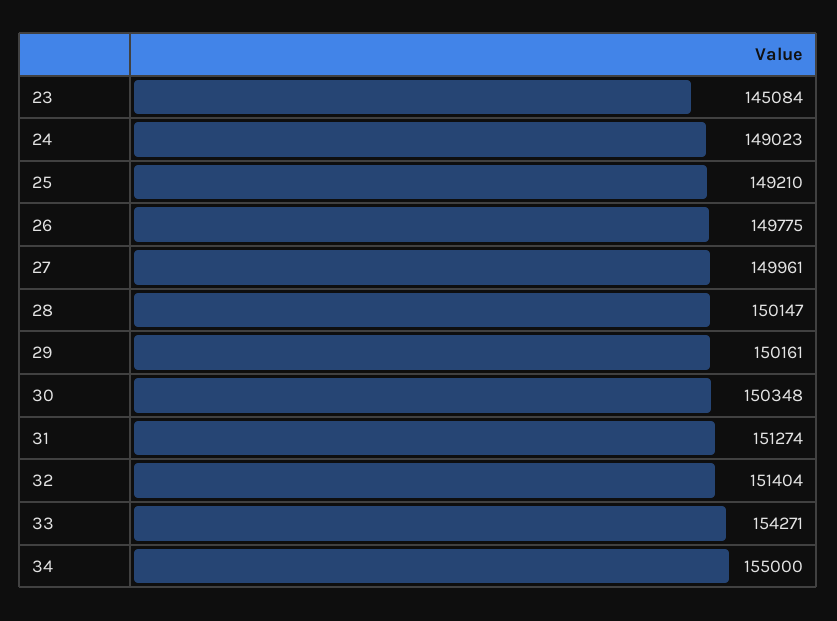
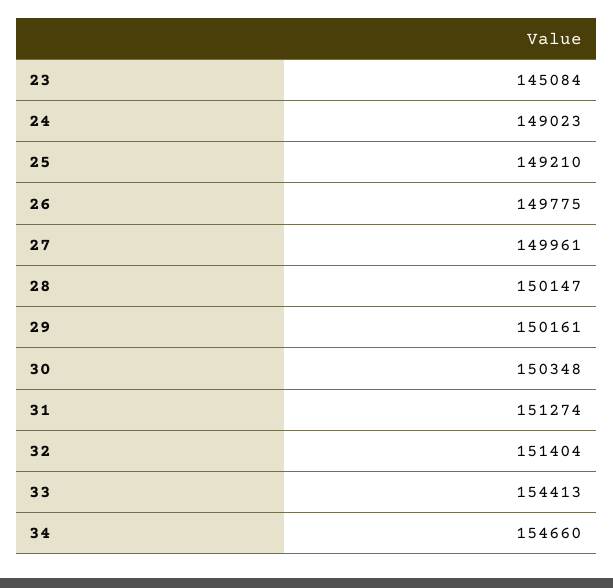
33: 154271 -> 154413
34: 155000 -> 154660

